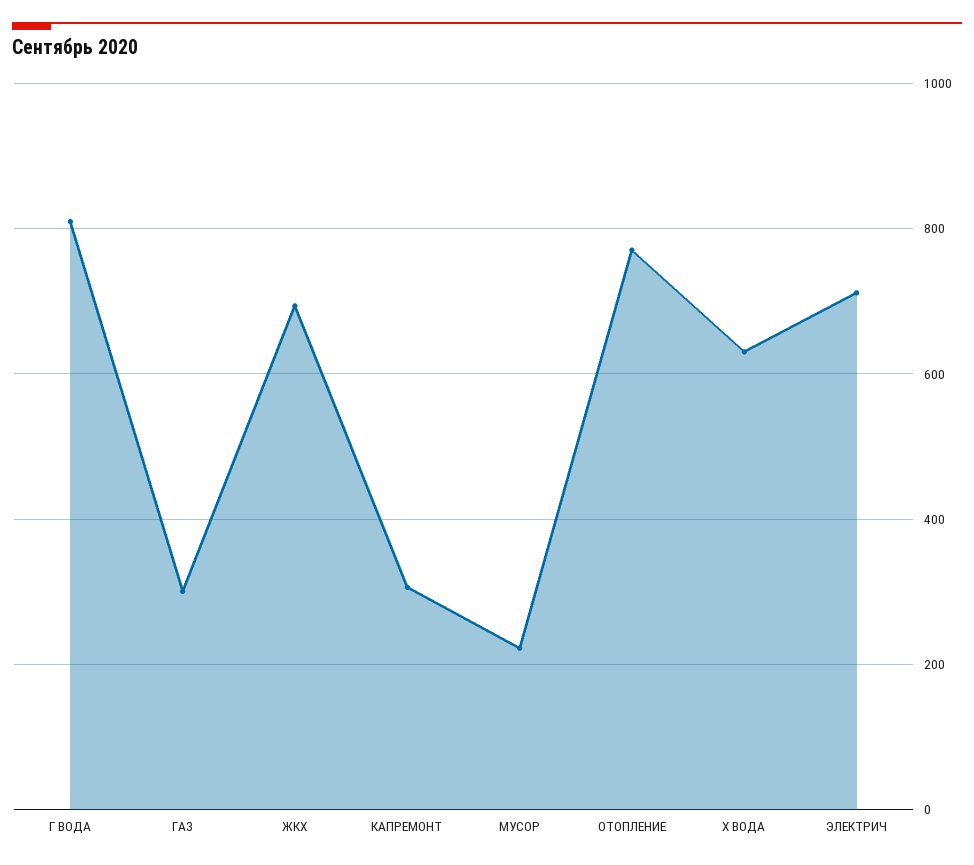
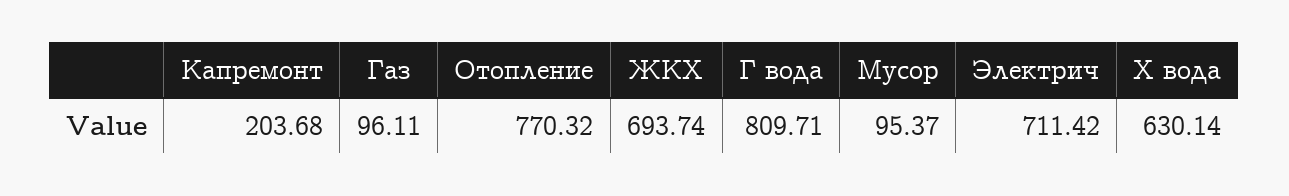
ГАЗ: 300 -> 96.11
КАПРЕМОНТ: 300 -> 203.68
МУСОР: 220 -> 95.37

